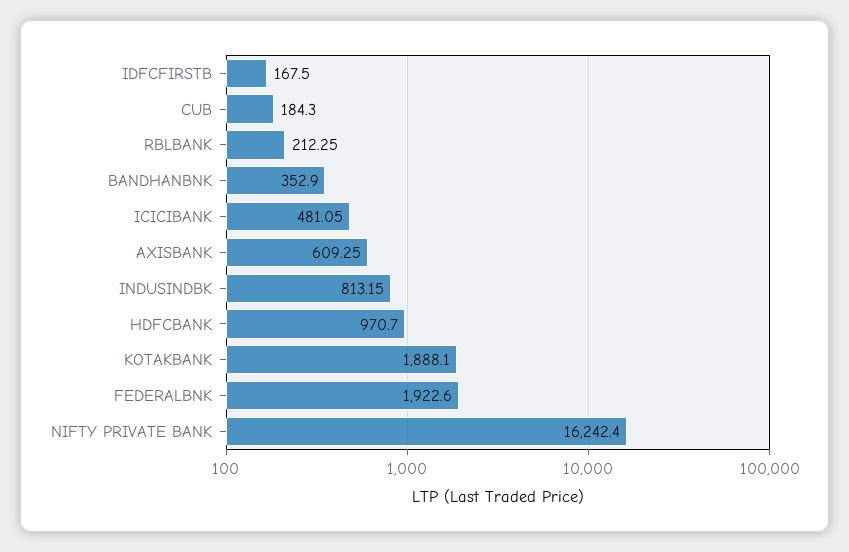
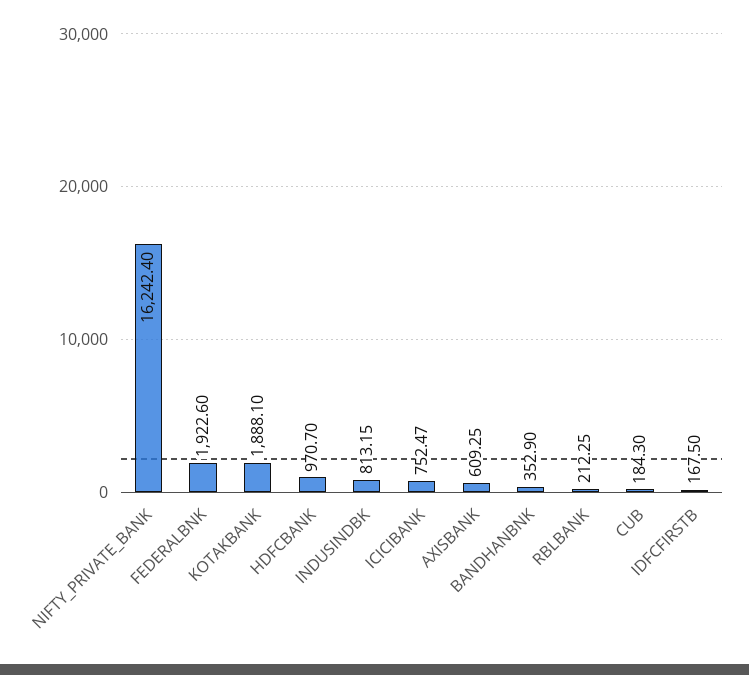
ICICIBANK: 481.05 -> 752.47

